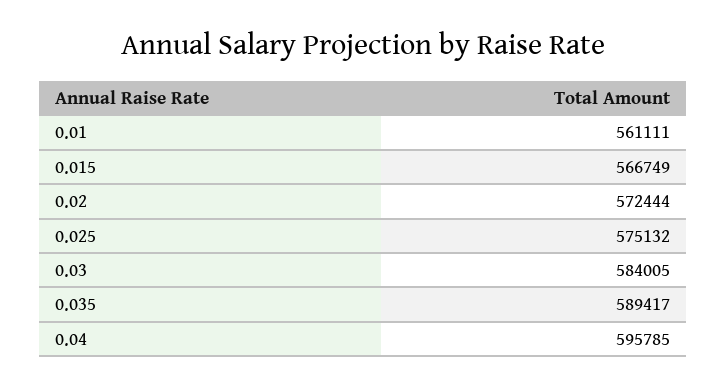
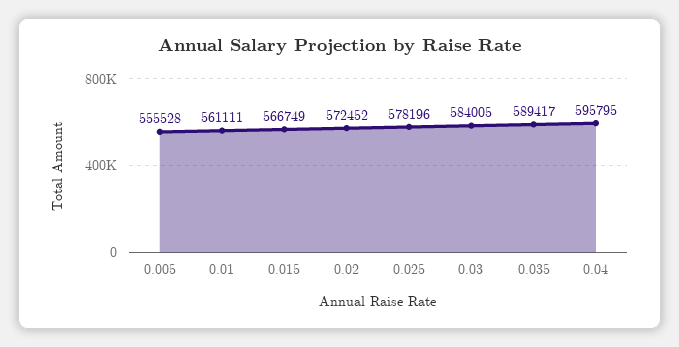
0.02: 572444 -> 572452
0.025: 575132 -> 578196
0.04: 595785 -> 595795
0.005: none -> 555528

